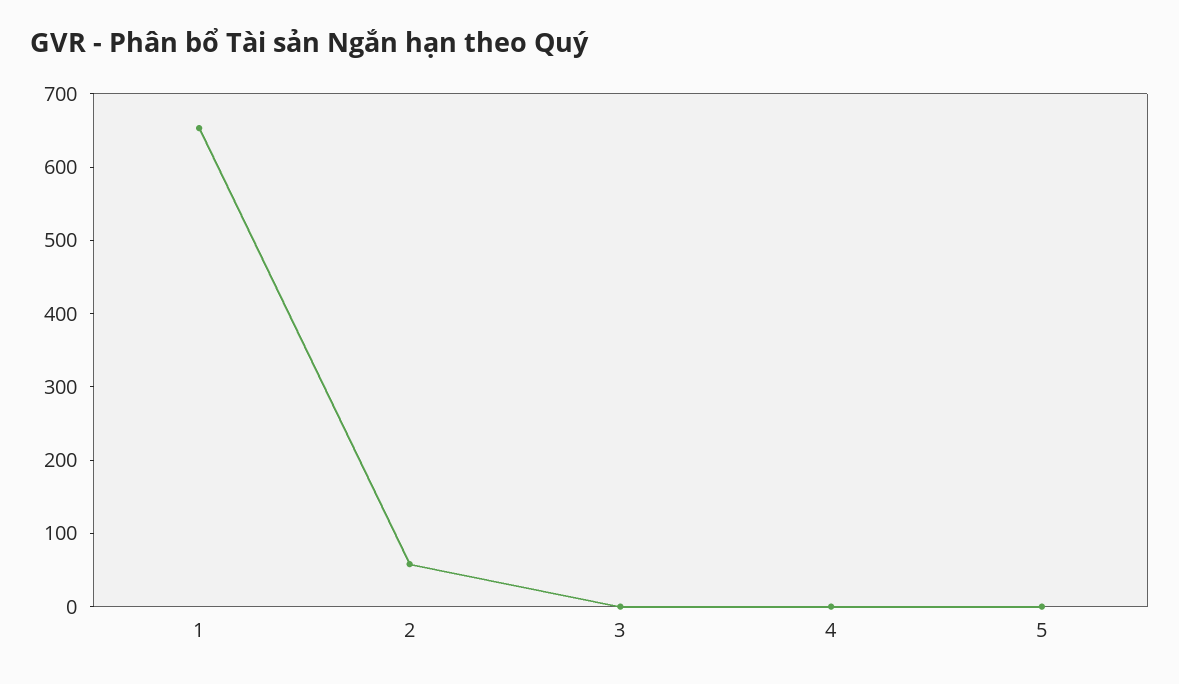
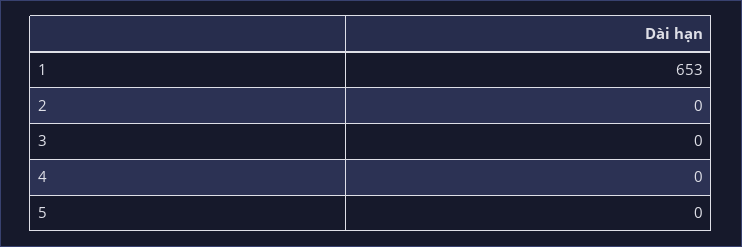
2: 60 -> 0

